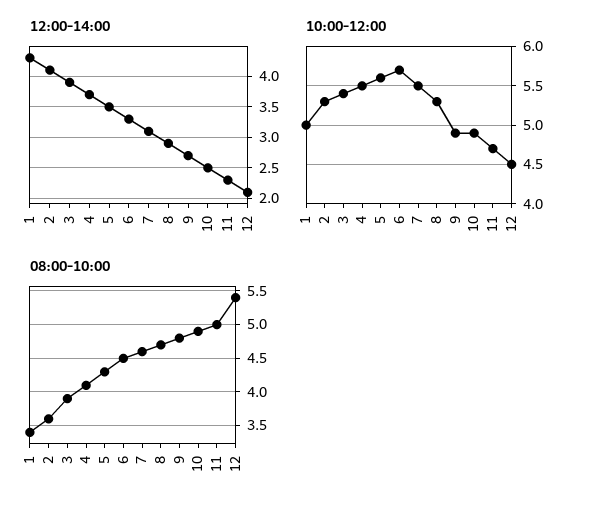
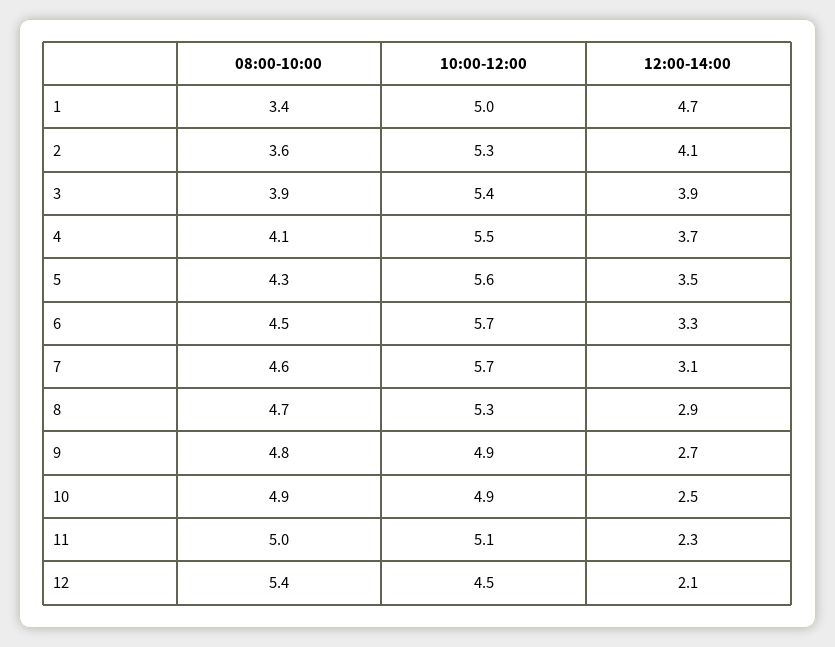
12:00-14:00, 1: 4.3 -> 4.7
10:00-12:00, 7: 5.5 -> 5.7
10:00-12:00, 11: 4.7 -> 5.1

